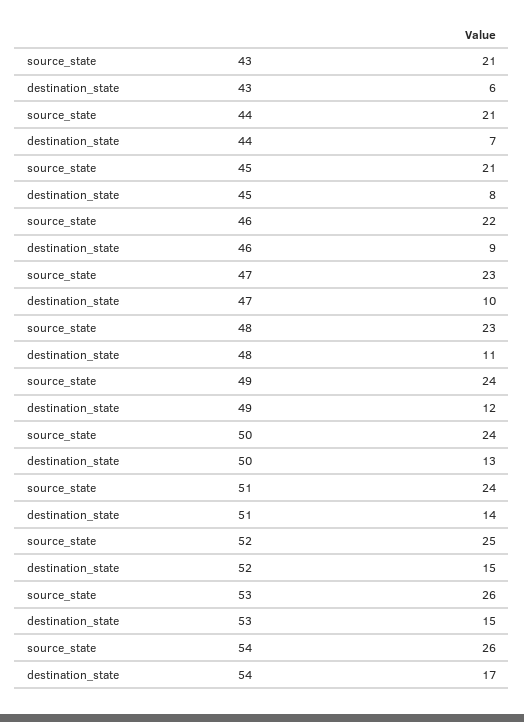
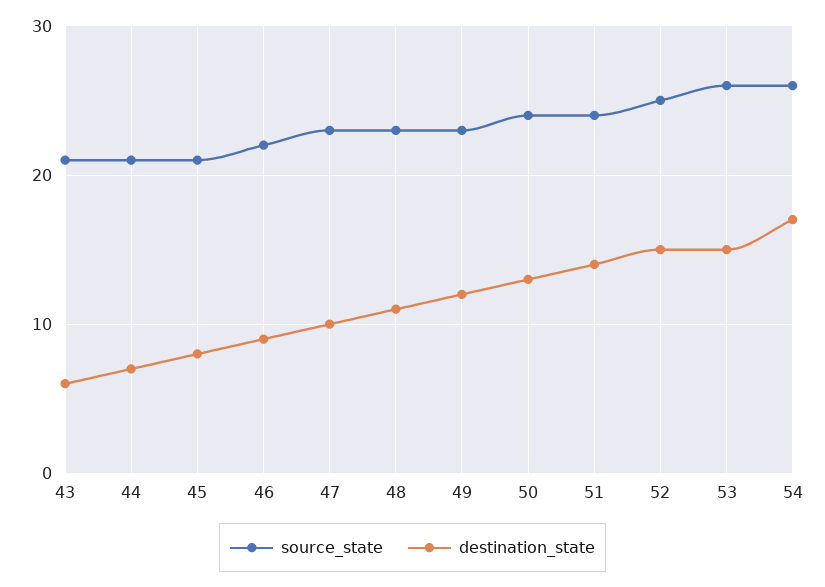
source_state, 49: 24 -> 23

